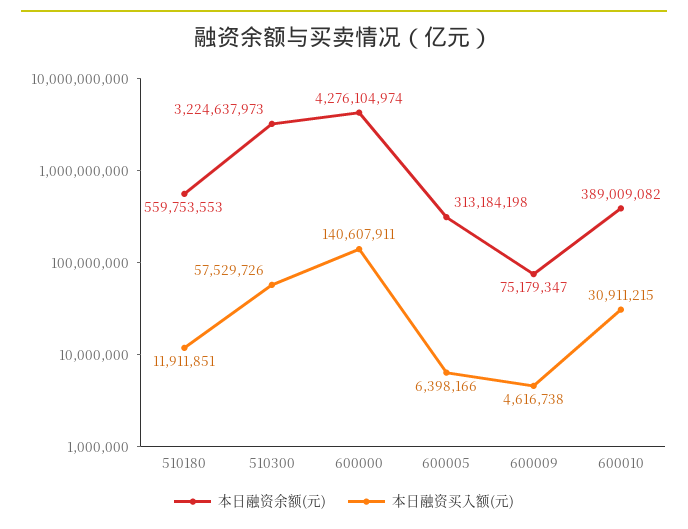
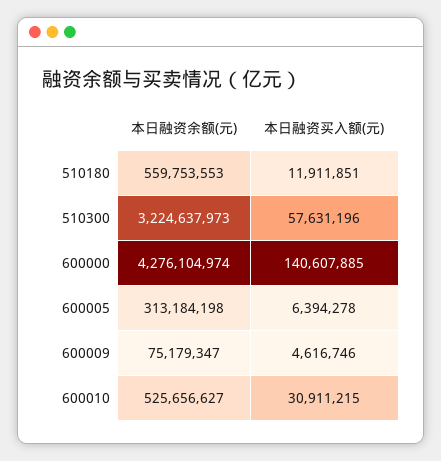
本日融资买入额(元), 510300: 57529726 -> 57631196
本日融资买入额(元), 600000: 140607911 -> 140607885
本日融资买入额(元), 600005: 6398166 -> 6394278
本日融资买入额(元), 600009: 4616738 -> 4616746
本日融资余额(元), 600010: 389009082 -> 525656627

